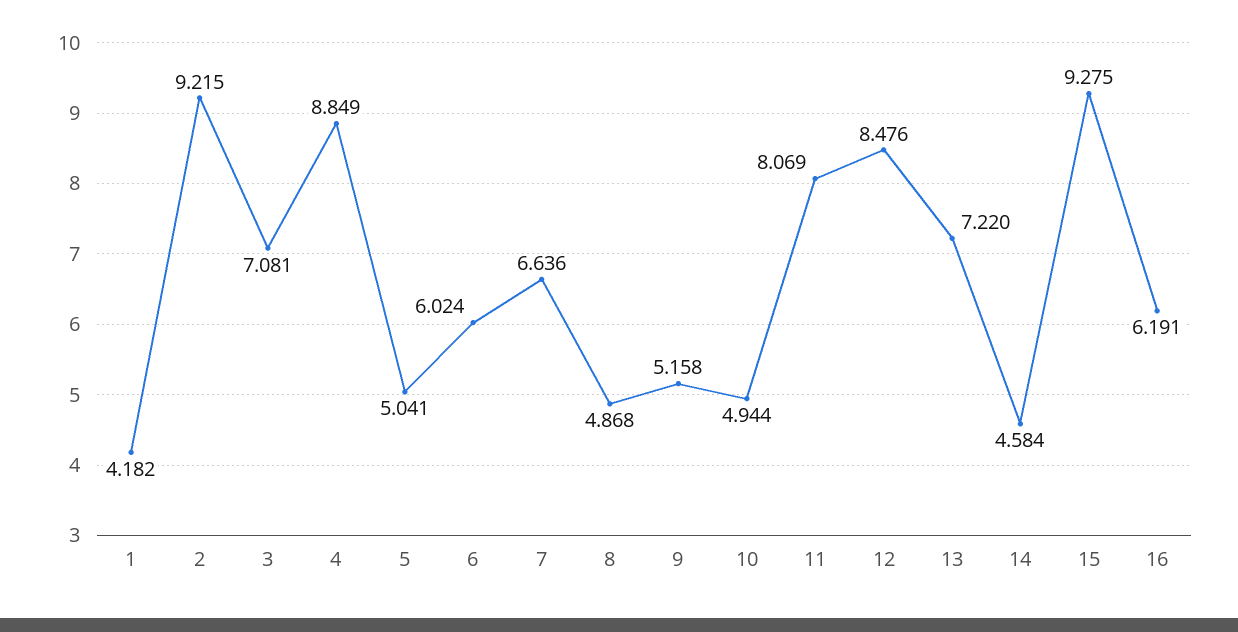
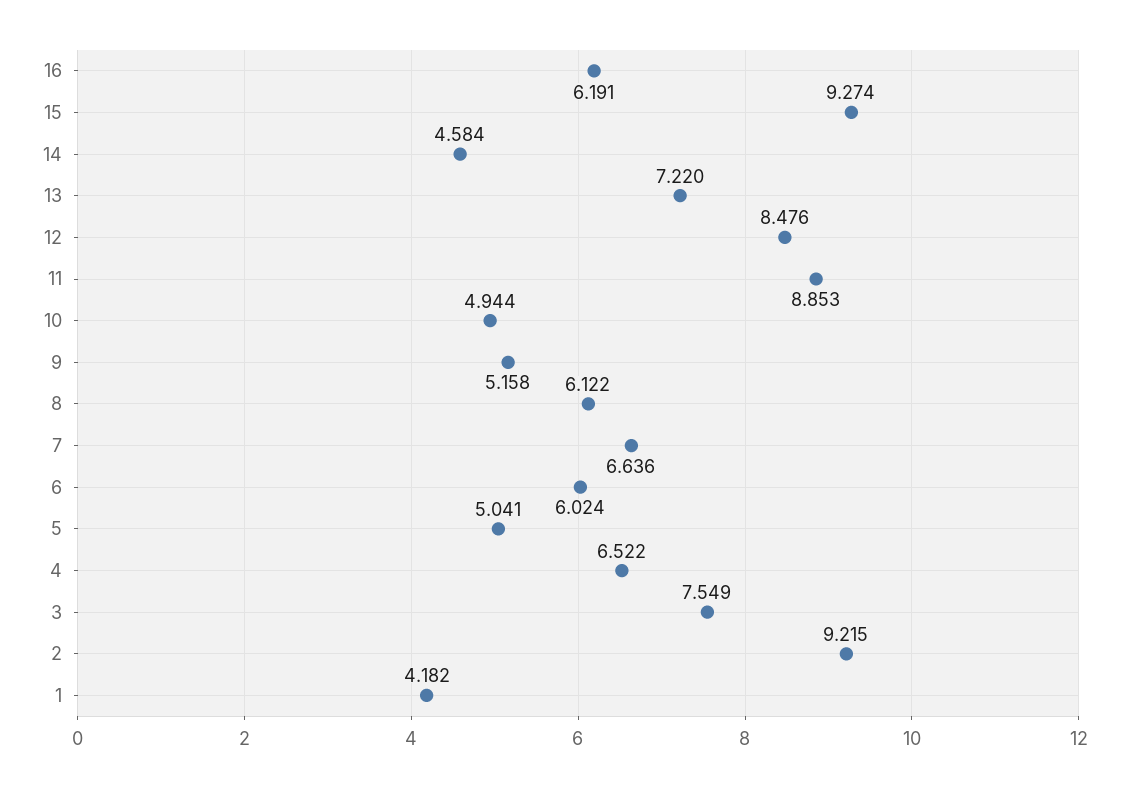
3: 7.081 -> 7.549
4: 8.849 -> 6.522
8: 4.868 -> 6.122
11: 8.069 -> 8.853
15: 9.275 -> 9.274

